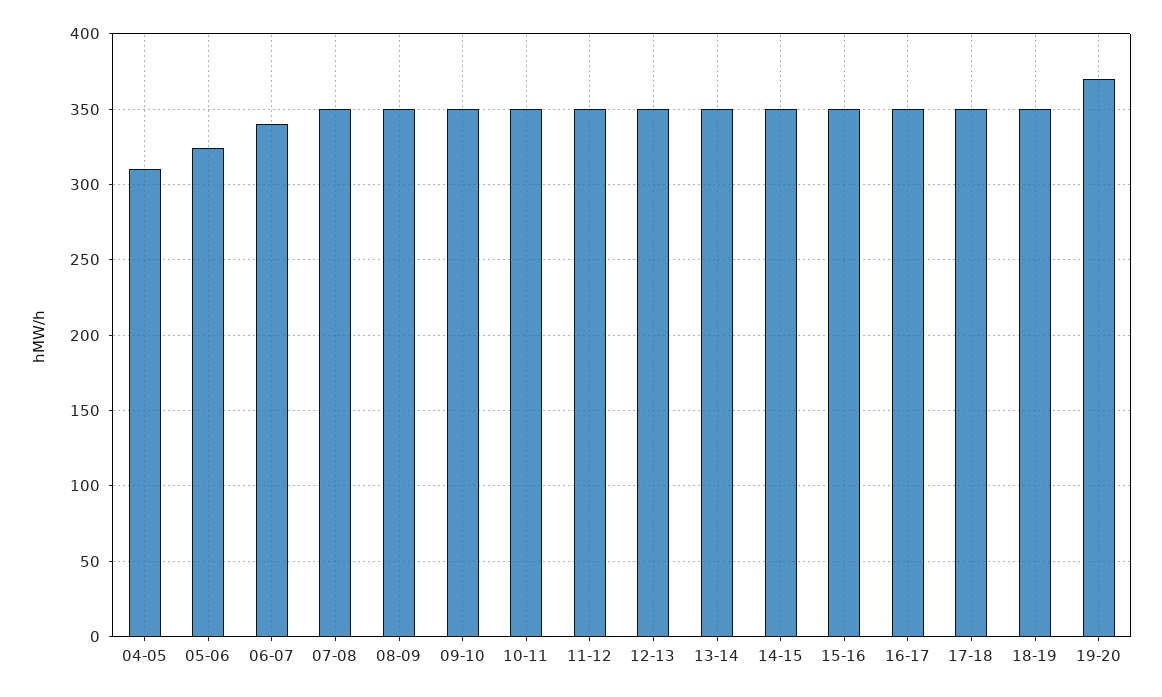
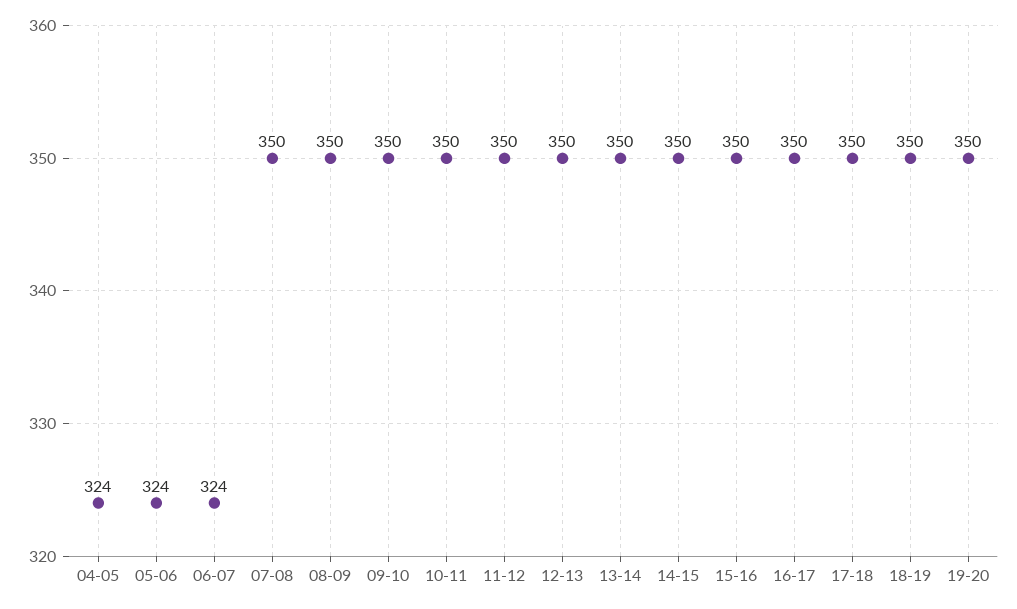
04-05: 310 -> 324
06-07: 340 -> 324
19-20: 370 -> 350

